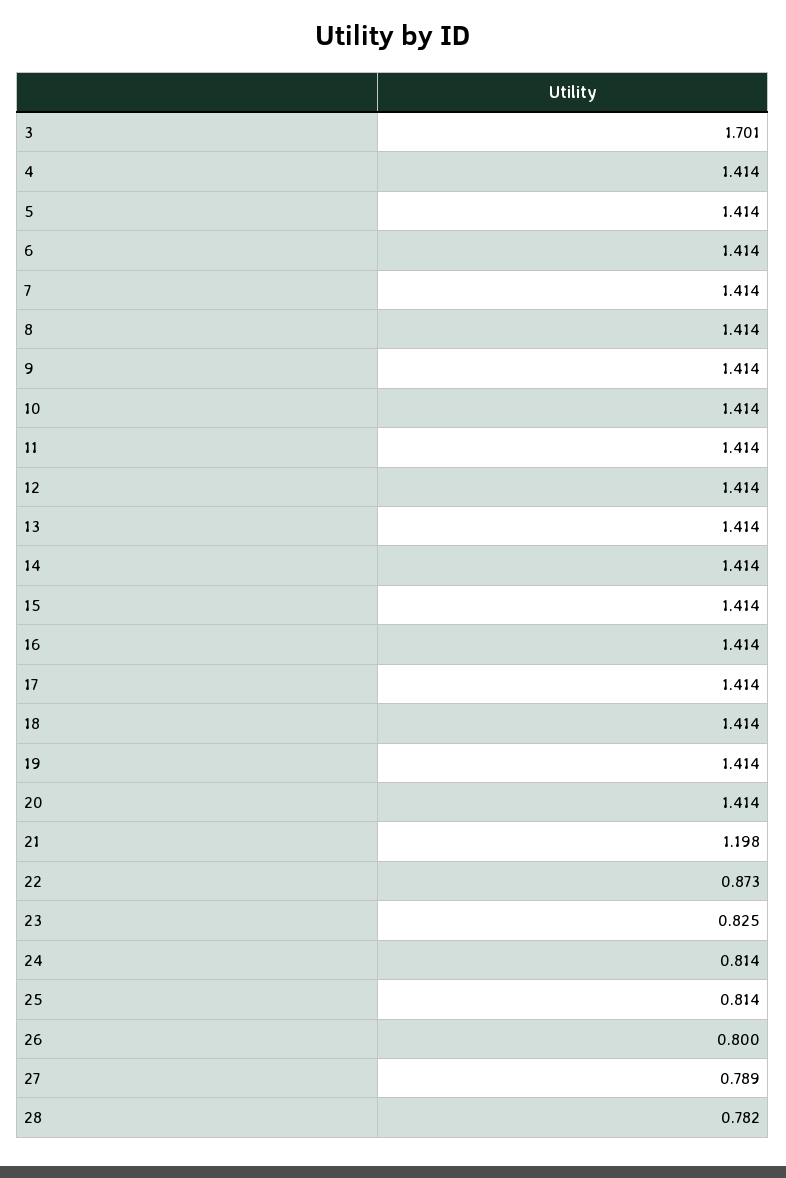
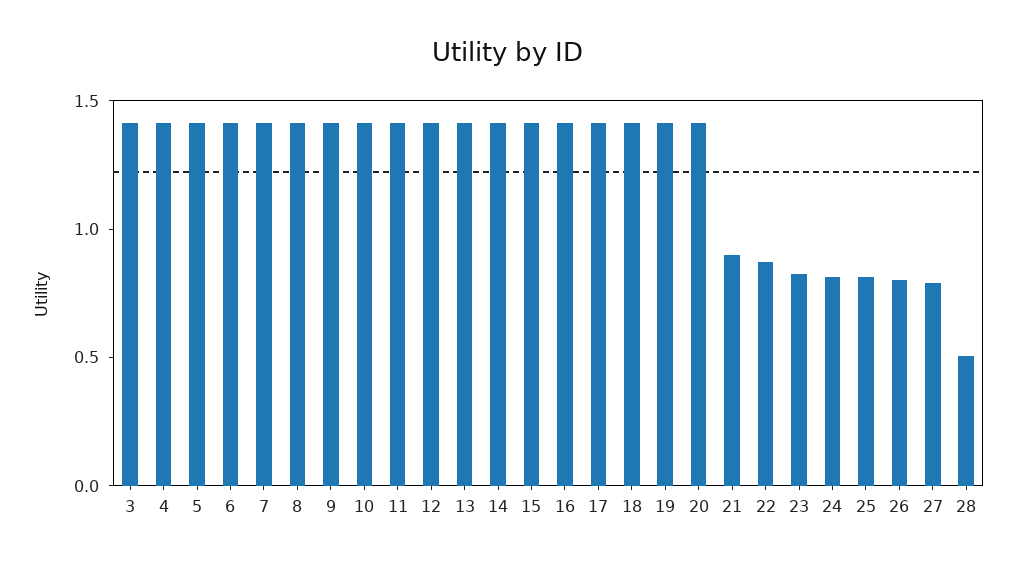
3: 1.701 -> 1.4
21: 1.198 -> 0.9
28: 0.782 -> 0.5

